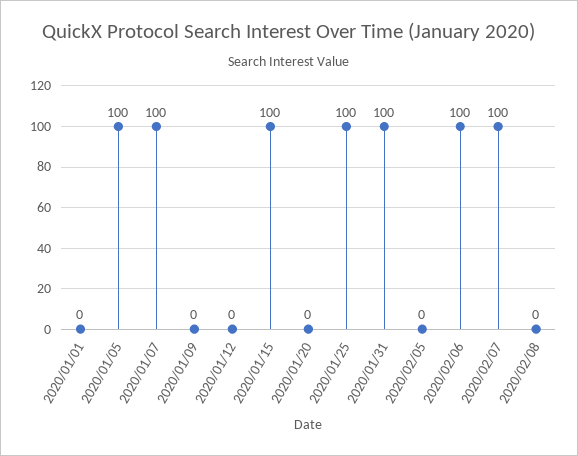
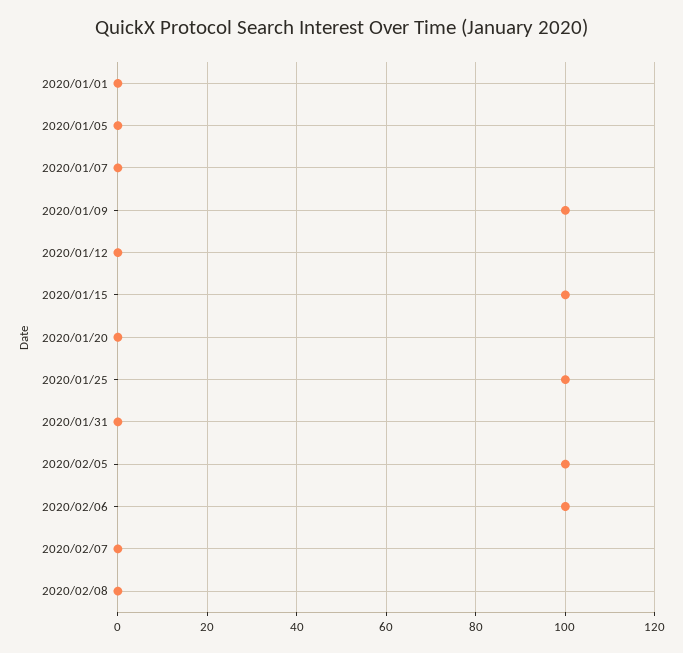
2020/01/05: 100 -> 0
2020/01/07: 100 -> 0
2020/01/09: 0 -> 100
2020/01/31: 100 -> 0
2020/02/05: 0 -> 100
2020/02/07: 100 -> 0

